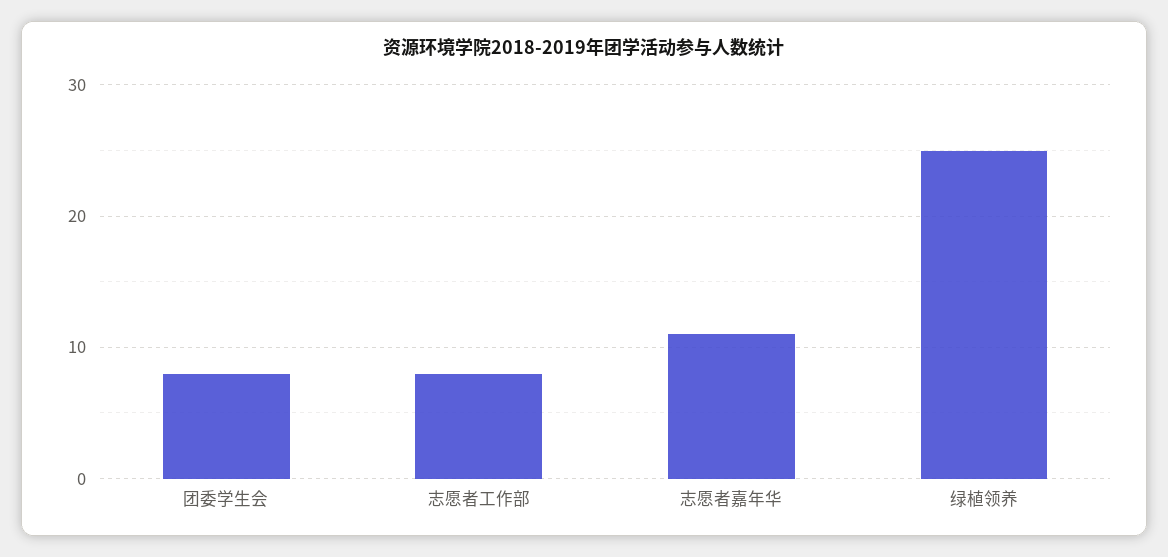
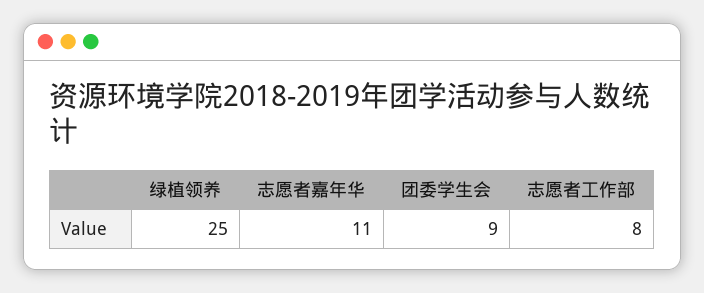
团委学生会: 8 -> 9

